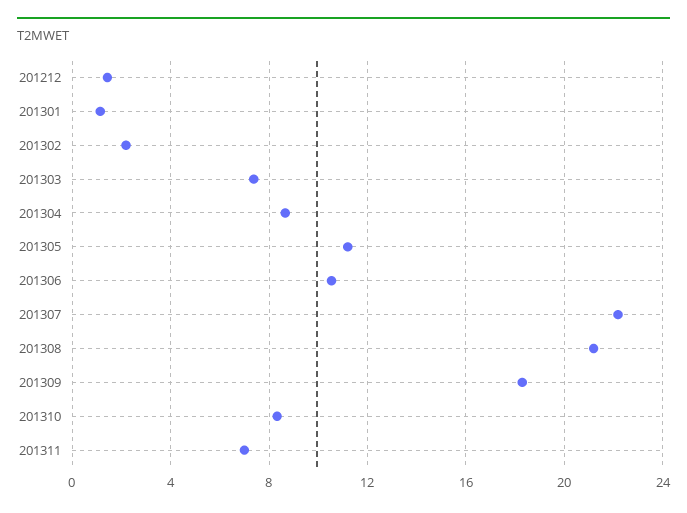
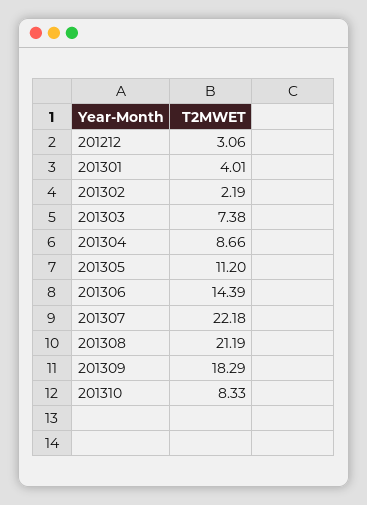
201212: 1.5 -> 3.06
201301: 1 -> 4.01
201306: 10.5 -> 14.39
201311: 7 -> none

